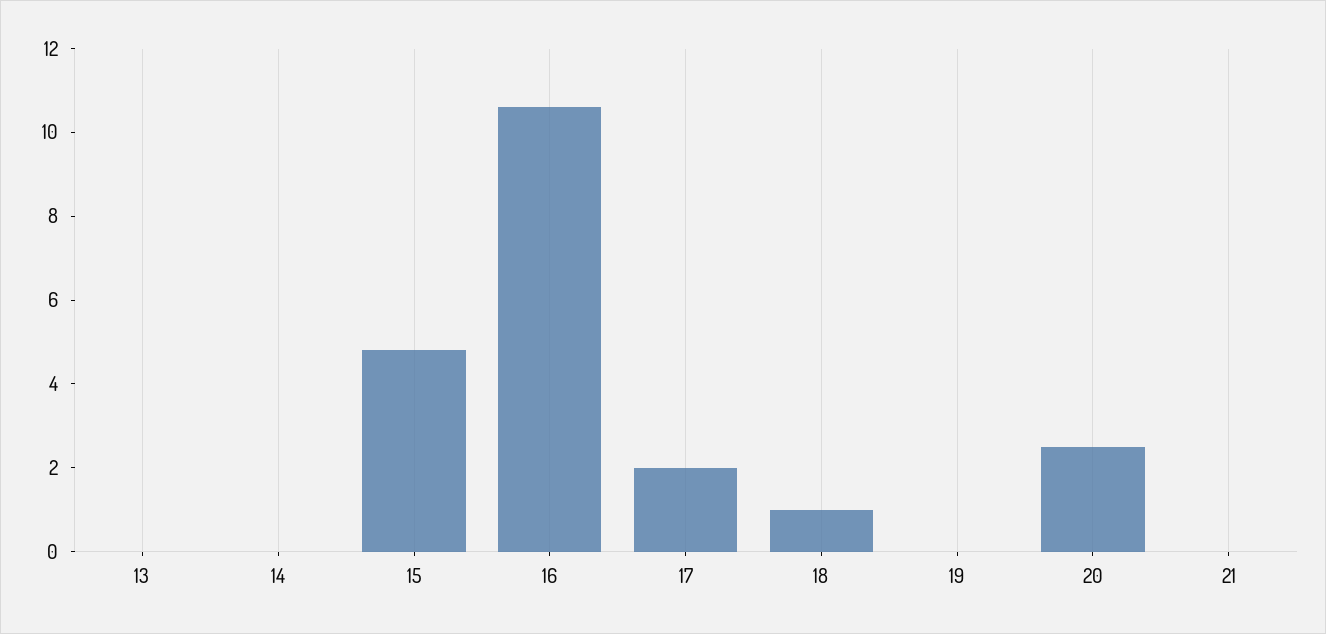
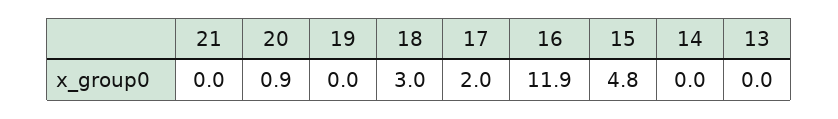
16: 10.5 -> 11.9
18: 1 -> 3
20: 2.5 -> 0.9

